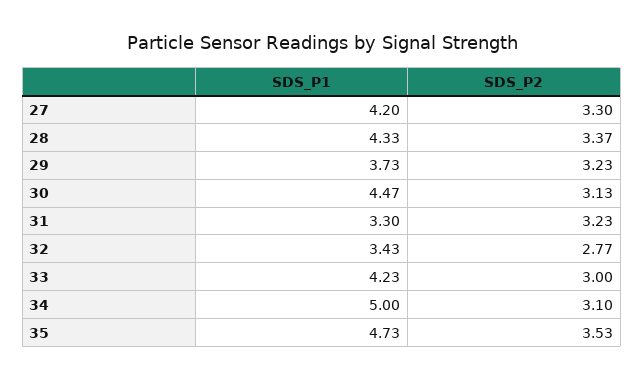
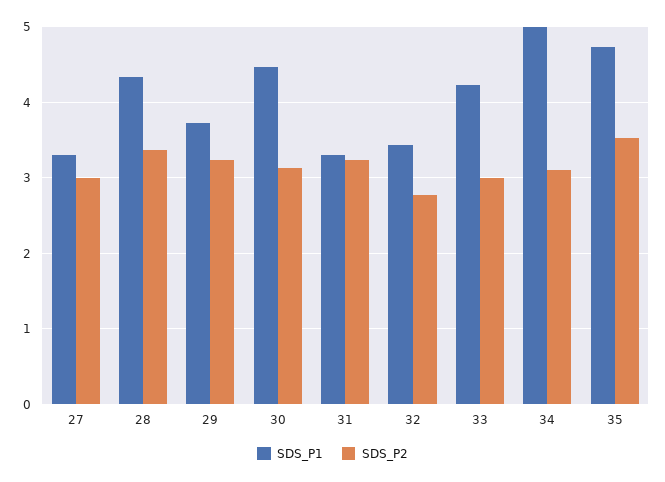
SDS_P1, 27: 4.2 -> 3.3
SDS_P2, 27: 3.3 -> 3

